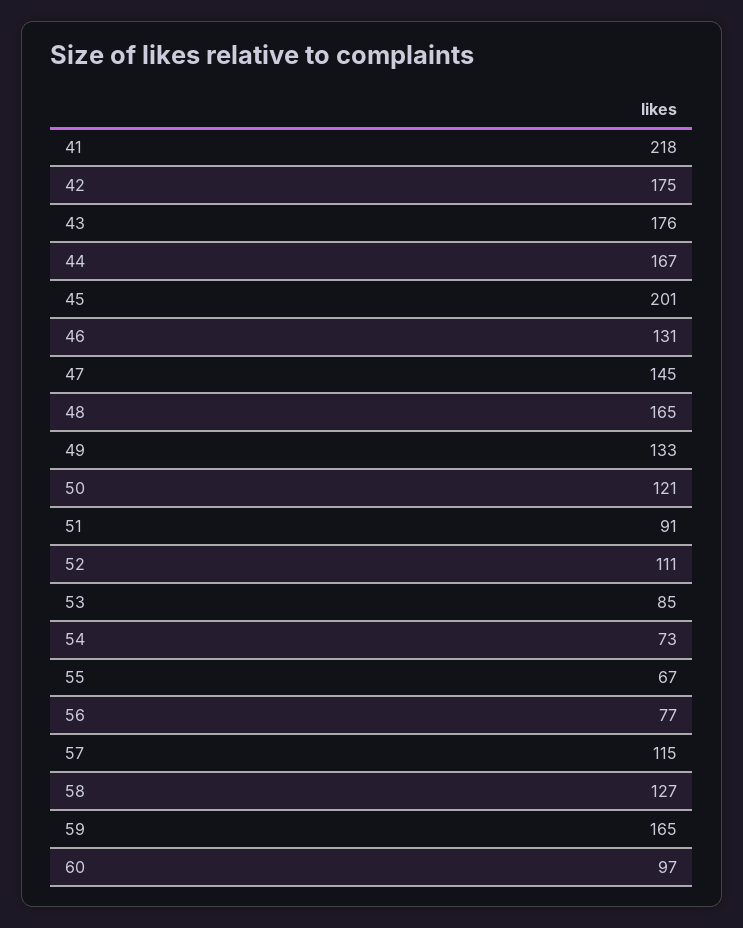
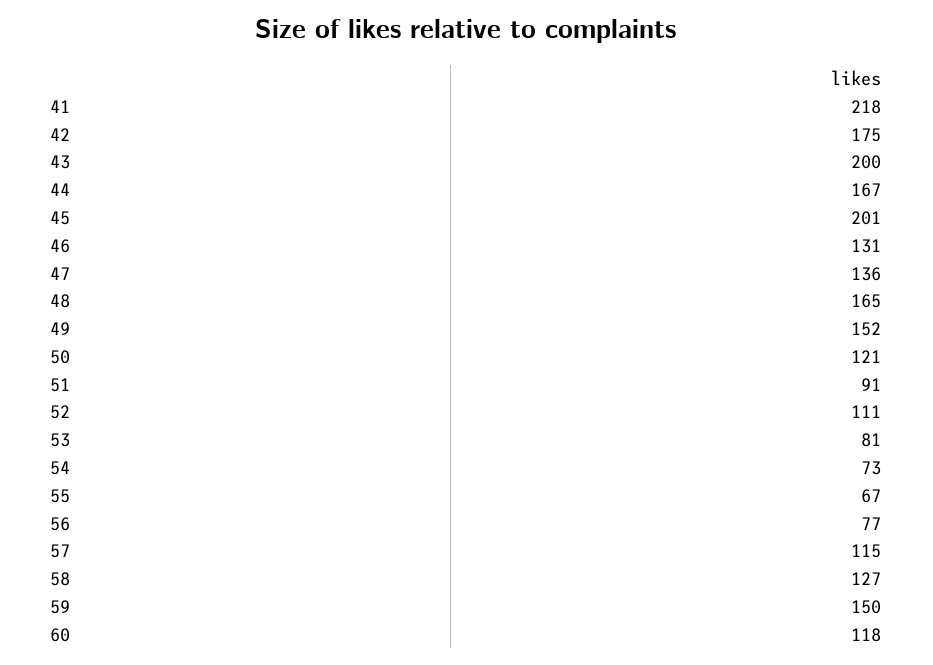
43: 176 -> 200
47: 145 -> 136
49: 133 -> 152
53: 85 -> 81
59: 165 -> 150
60: 97 -> 118

